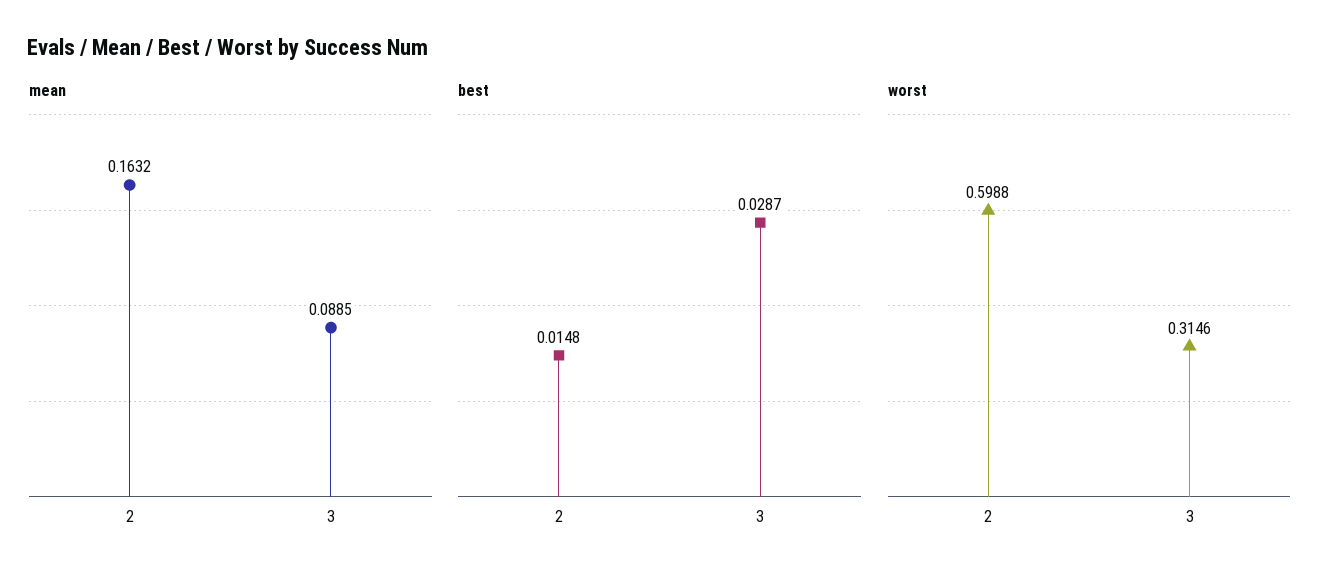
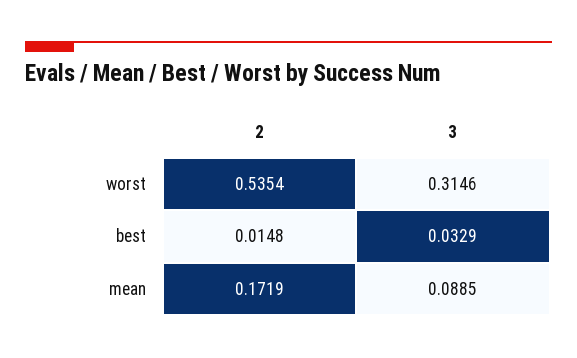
mean, 2: 0.1632 -> 0.1719
best, 3: 0.0287 -> 0.0329
worst, 2: 0.5988 -> 0.5354

